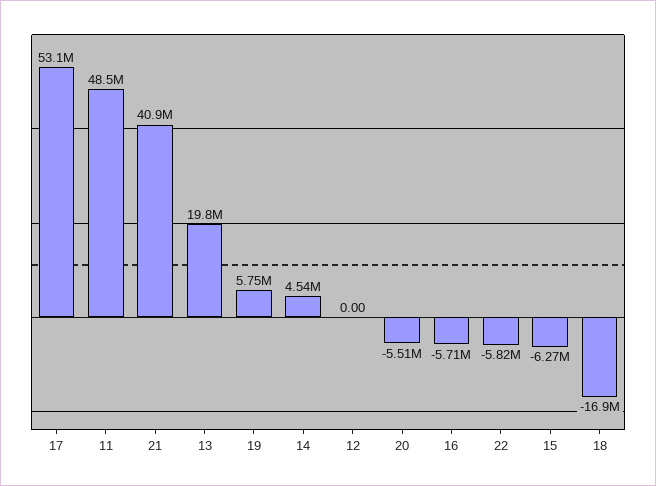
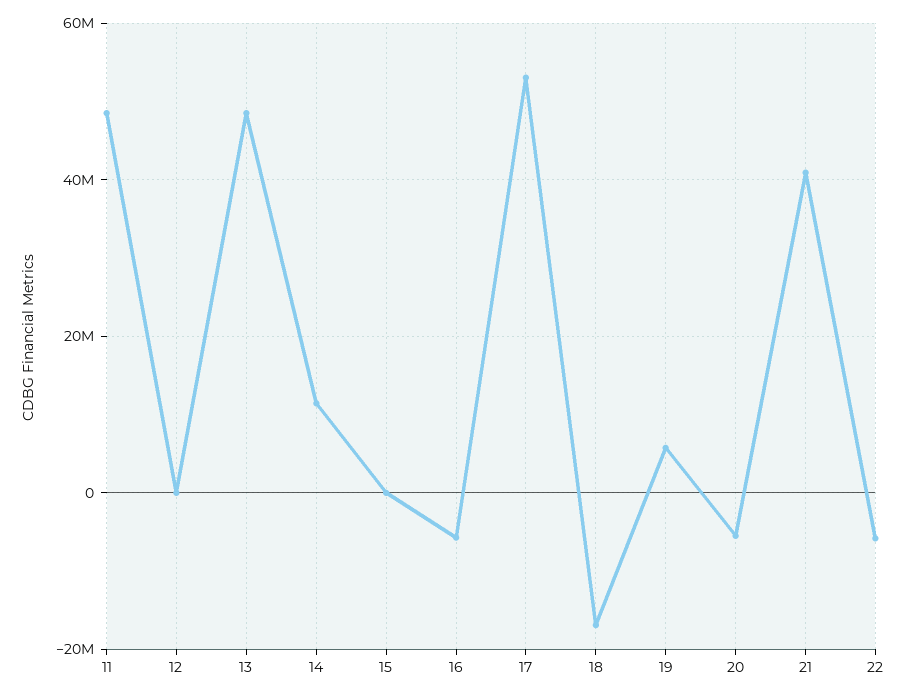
13: 19800000 -> 48000000
14: 4540000 -> 12000000
15: -6270000 -> 0

